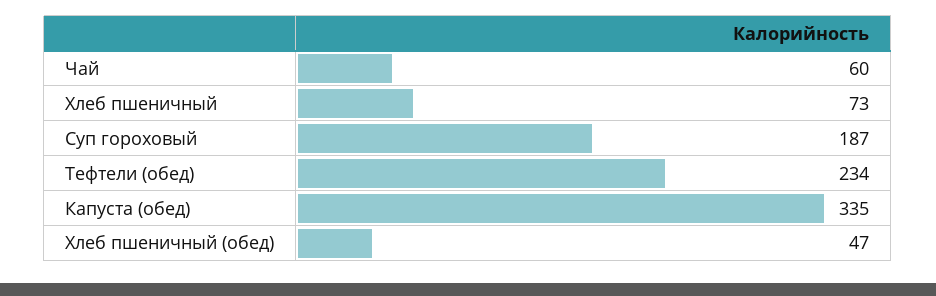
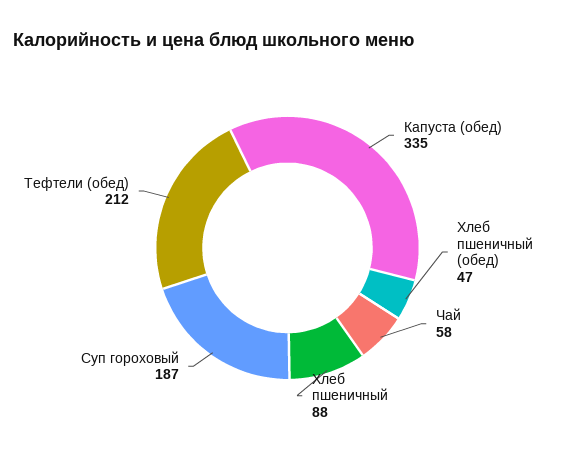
Чай: 60 -> 58
Хлеб пшеничный: 73 -> 88
Тефтели (обед): 234 -> 212

